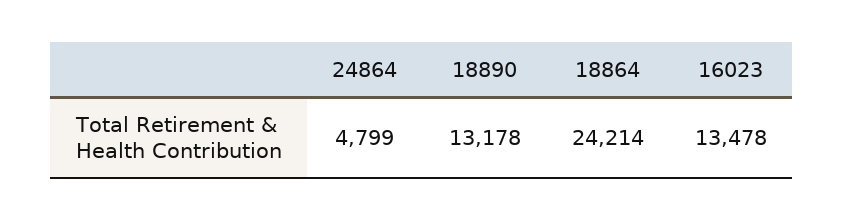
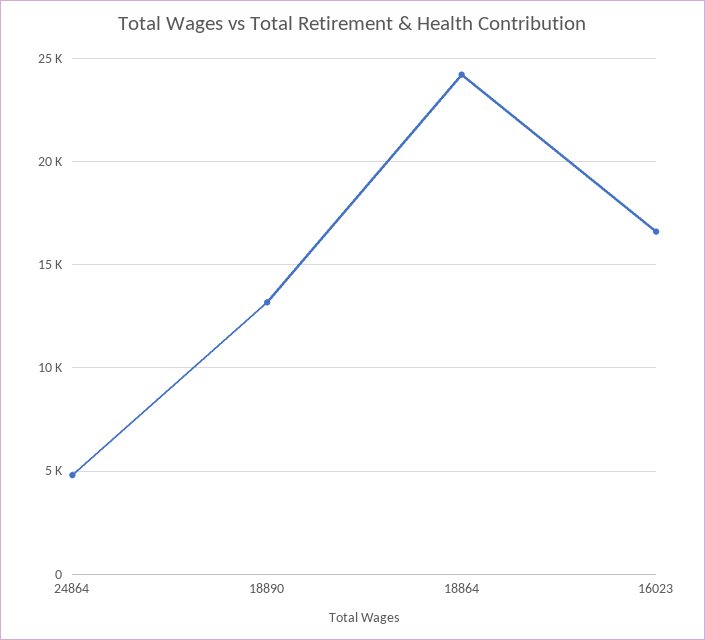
16023: 13478 -> 16500

